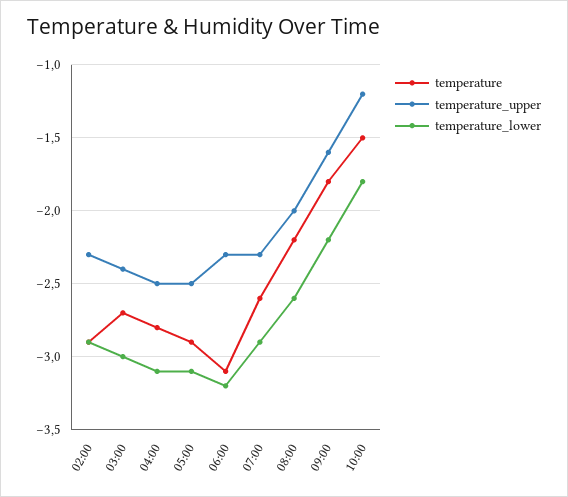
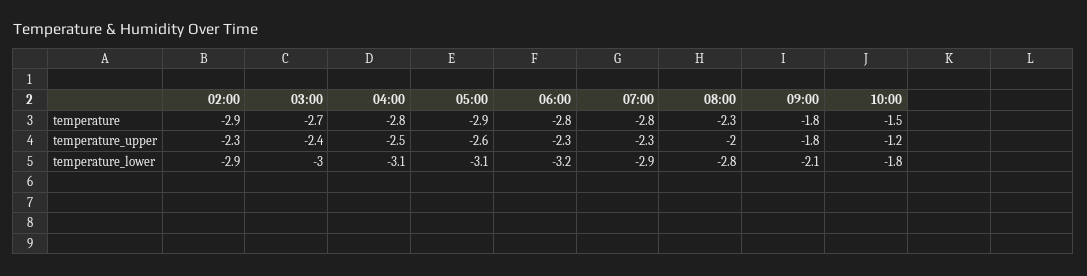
temperature_upper, 05:00: -2.5 -> -2.6
temperature, 06:00: -3.1 -> -2.8
temperature, 07:00: -2.6 -> -2.8
temperature, 08:00: -2.2 -> -2.3
temperature_lower, 08:00: -2.6 -> -2.8
temperature_upper, 09:00: -1.6 -> -1.8
temperature_lower, 09:00: -2.2 -> -2.1

